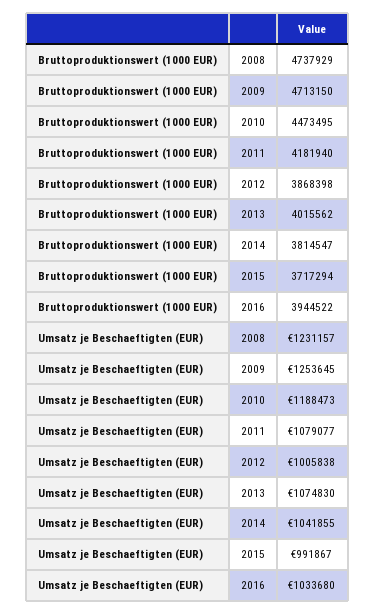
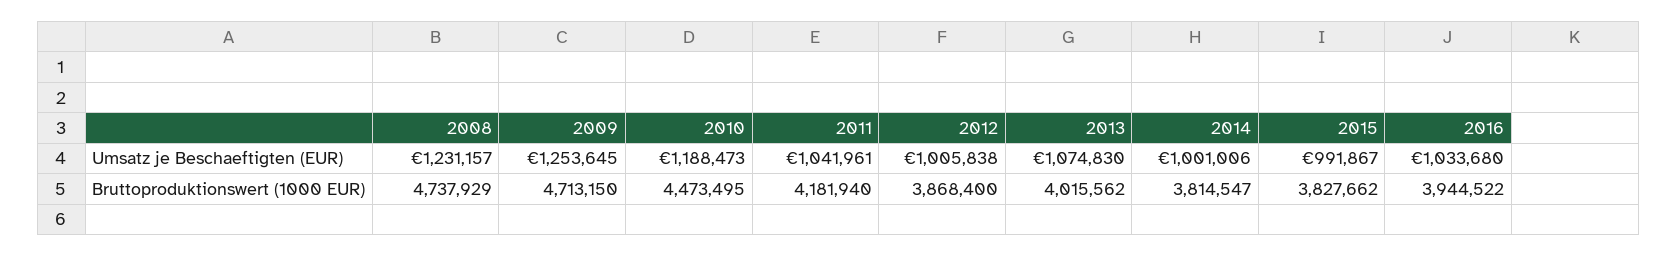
Bruttoproduktionswert (1000 EUR), 2012: 3868398 -> 3868400
Bruttoproduktionswert (1000 EUR), 2015: 3717294 -> 3827662
Umsatz je Beschaeftigten (EUR), 2011: 1079077 -> 1041961
Umsatz je Beschaeftigten (EUR), 2014: 1041855 -> 1001006

